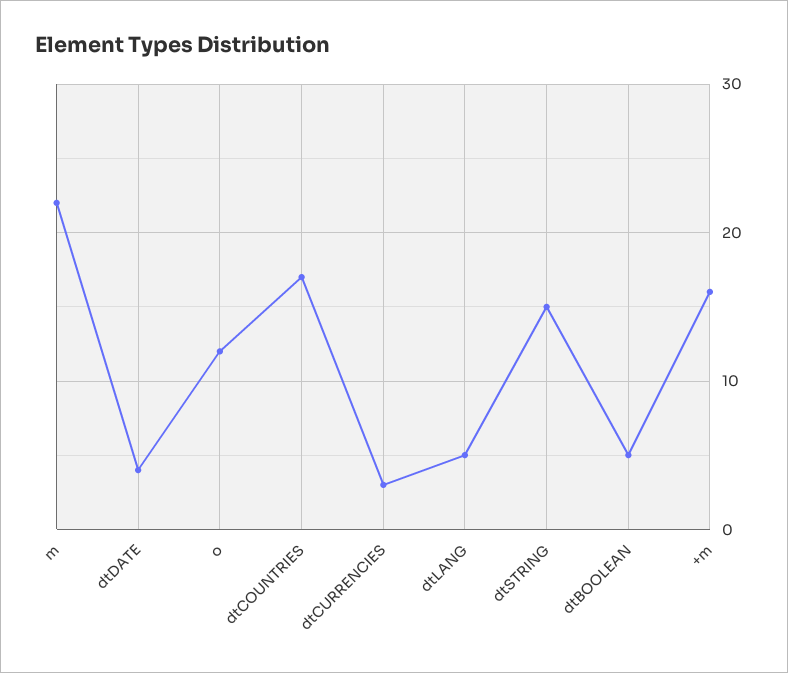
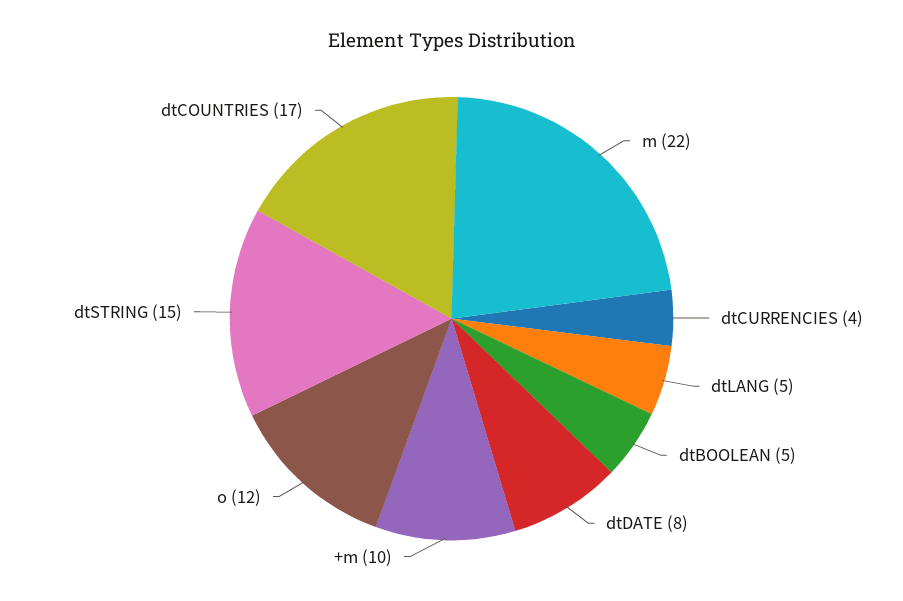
dtDATE: 4 -> 8
dtCURRENCIES: 3 -> 4
+m: 16 -> 10

